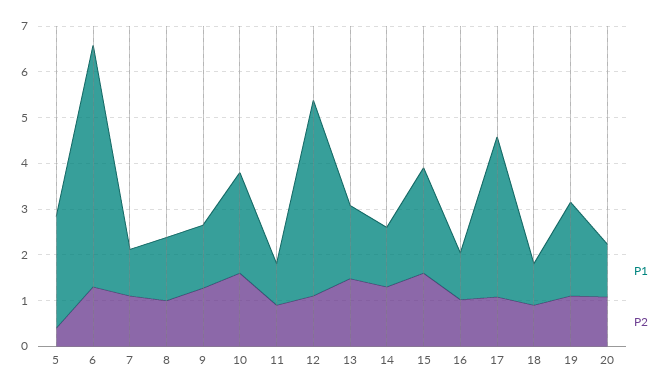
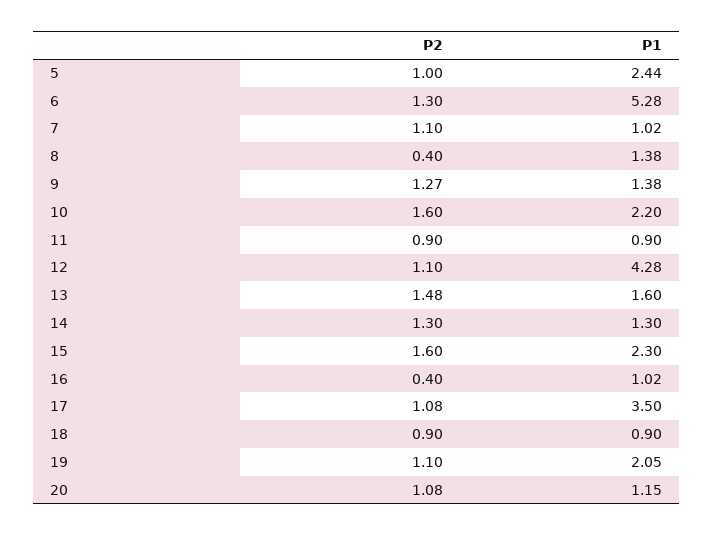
P2, 5: 0.4 -> 1
P2, 8: 1 -> 0.4
P2, 16: 1 -> 0.4

